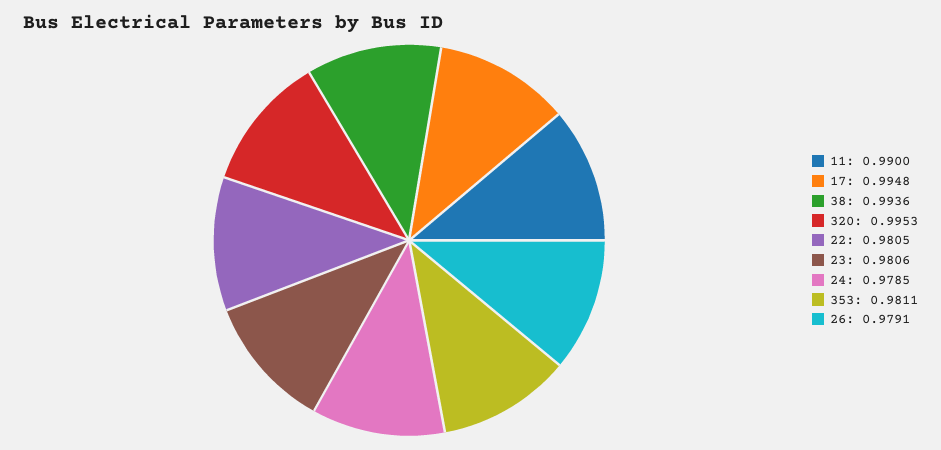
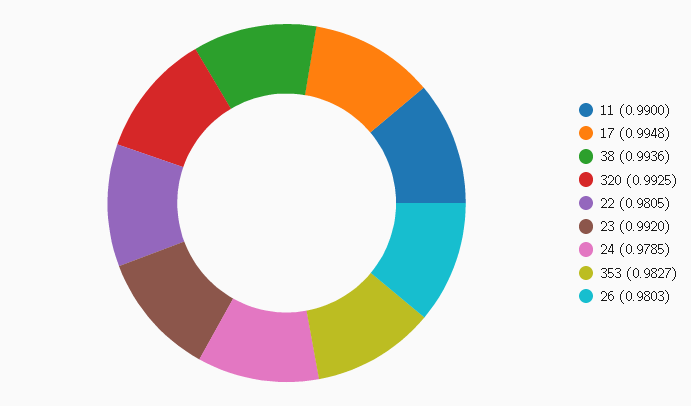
320: 0.9953 -> 0.9925
23: 0.9806 -> 0.992
353: 0.9811 -> 0.9827
26: 0.9791 -> 0.9803

